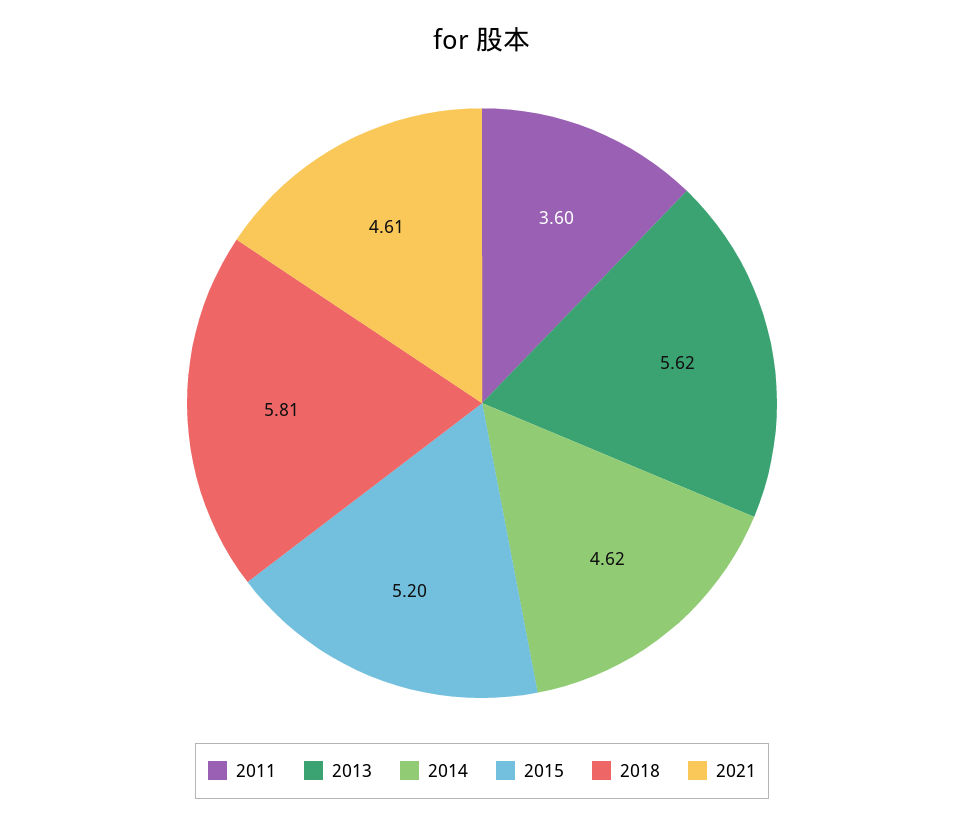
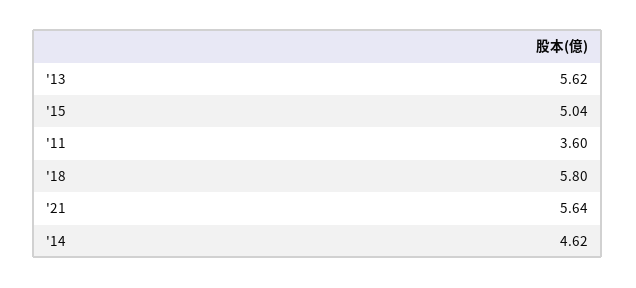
2015: 5.2 -> 5.04
2018: 5.81 -> 5.8
2021: 4.61 -> 5.64

